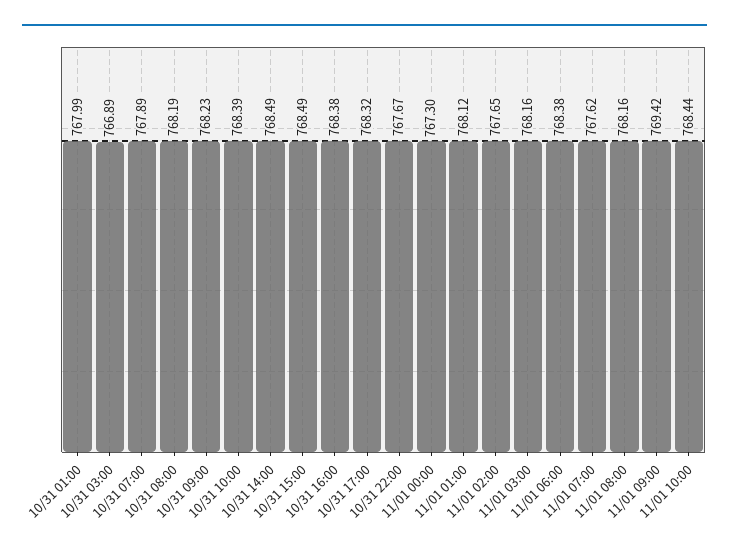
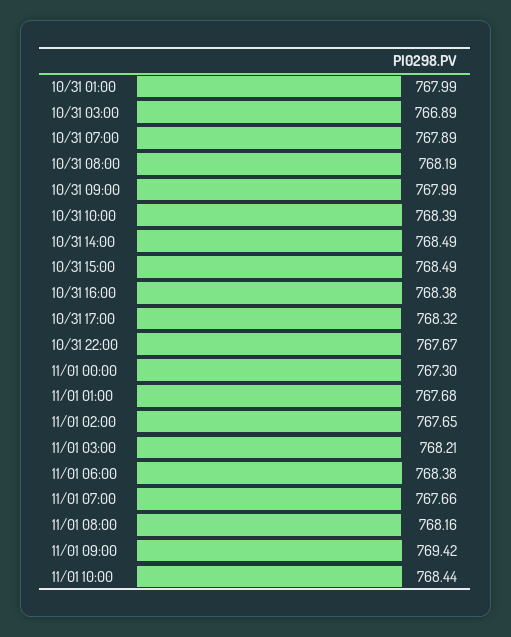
10/31 09:00: 768.23 -> 767.99
11/01 01:00: 768.12 -> 767.68
11/01 03:00: 768.16 -> 768.21
11/01 07:00: 767.62 -> 767.66

